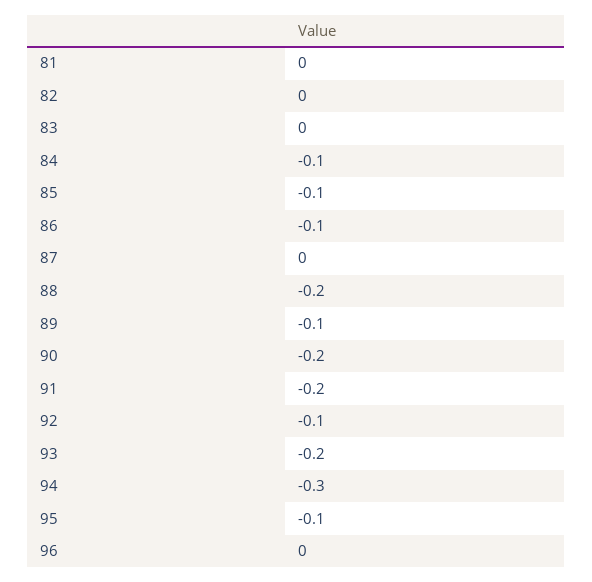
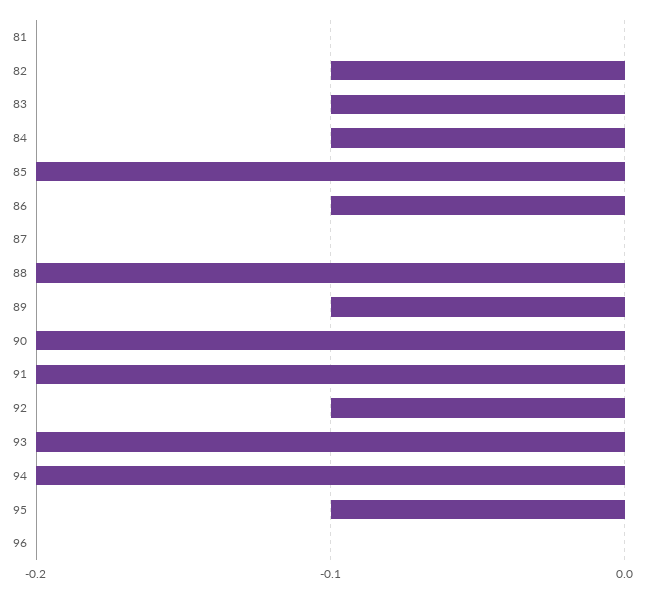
82: 0 -> -0.1
83: 0 -> -0.1
85: -0.1 -> -0.2
94: -0.3 -> -0.2

